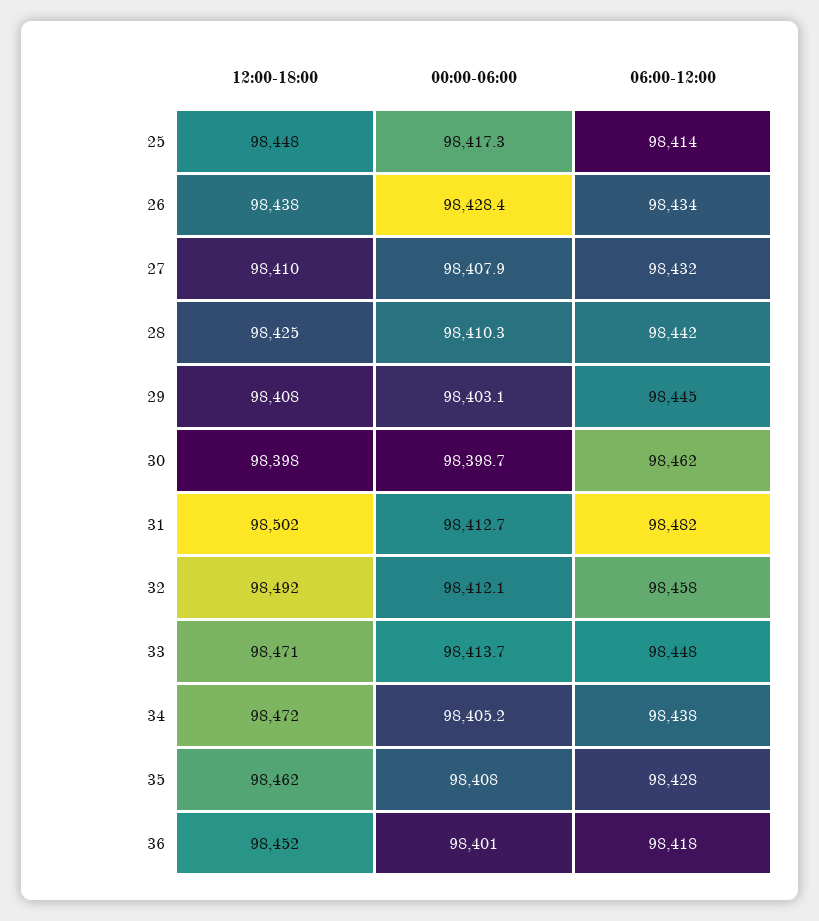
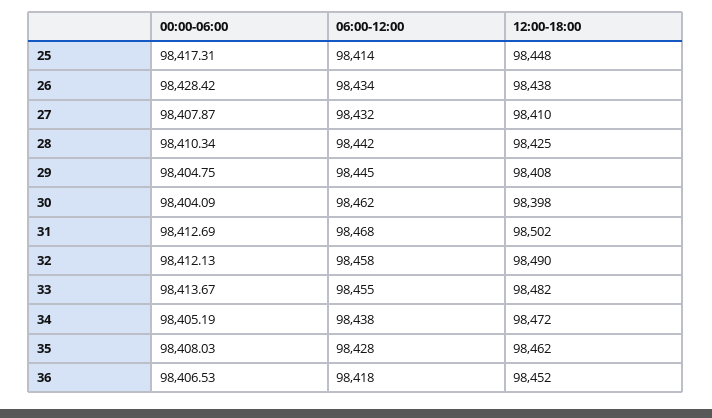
00:00-06:00, 29: 98403.1 -> 98404.75
00:00-06:00, 30: 98398.7 -> 98404.09
06:00-12:00, 31: 98482 -> 98468
12:00-18:00, 32: 98492 -> 98490
12:00-18:00, 33: 98471 -> 98482
06:00-12:00, 33: 98448 -> 98455
00:00-06:00, 36: 98401 -> 98406.53

